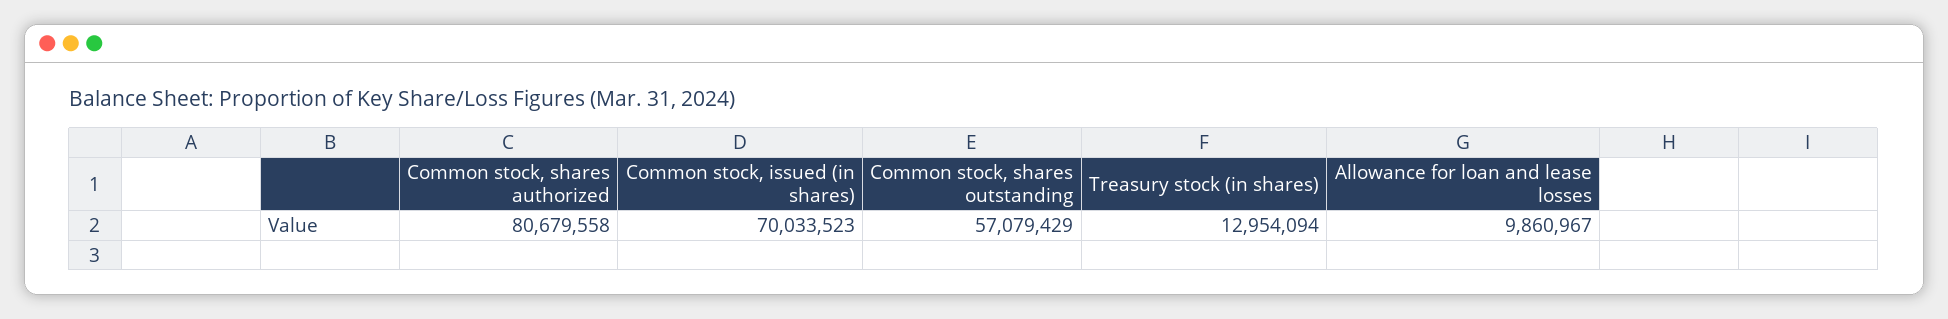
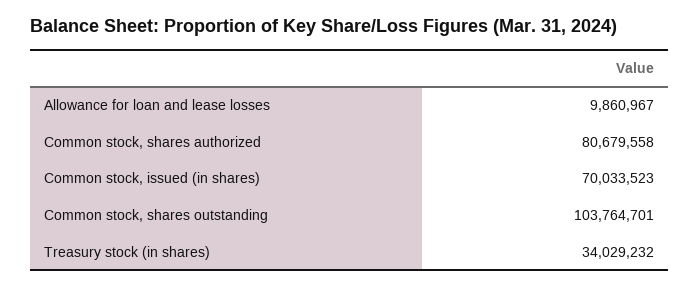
Common stock, shares outstanding: 57079429 -> 103764701
Treasury stock (in shares): 12954094 -> 34029232

